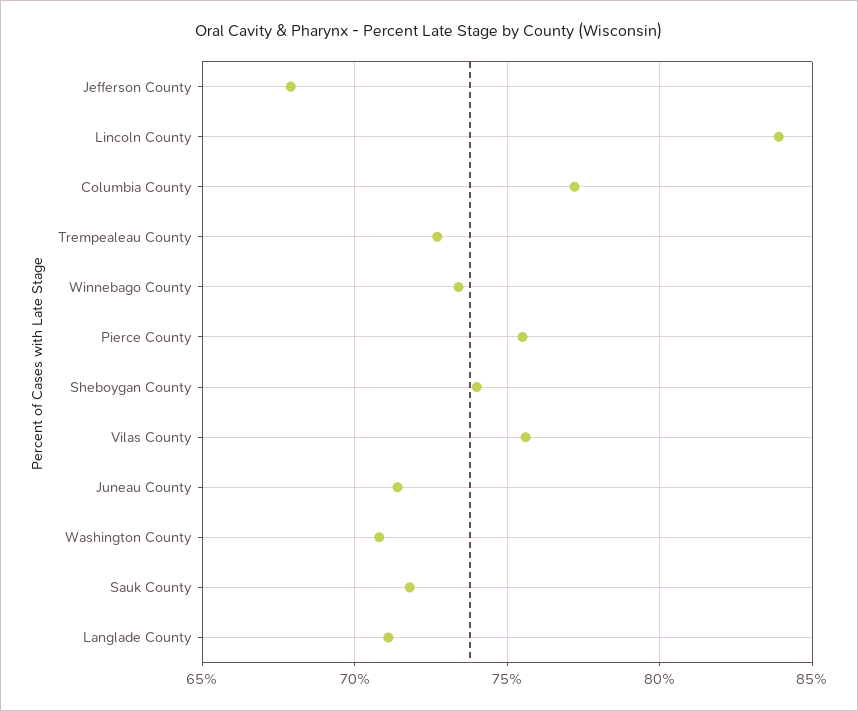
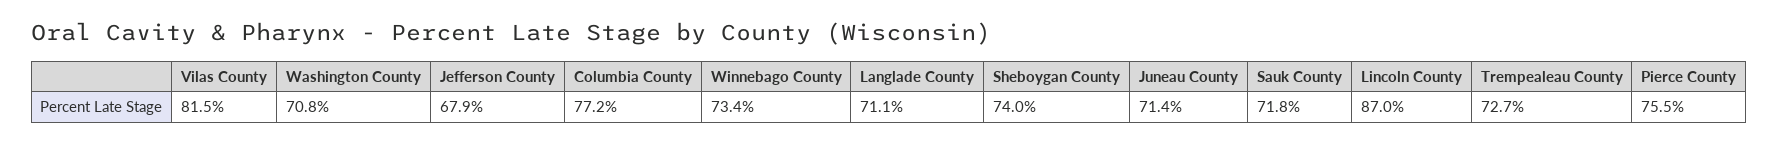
Lincoln County: 84 -> 87
Vilas County: 75.5 -> 81.5

